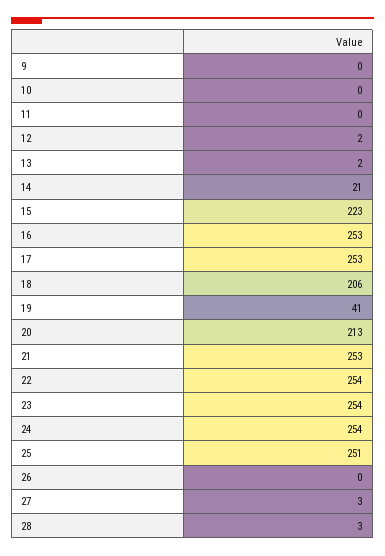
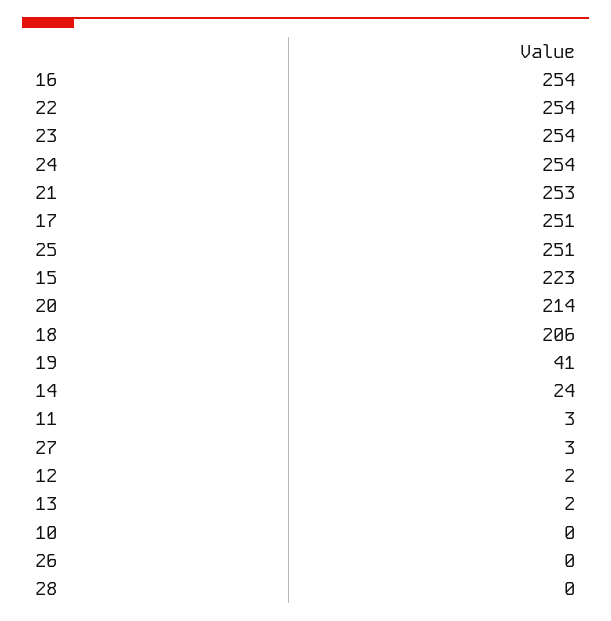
9: 0 -> none
11: 0 -> 3
14: 21 -> 24
16: 253 -> 254
17: 253 -> 251
20: 213 -> 214
28: 3 -> 0

